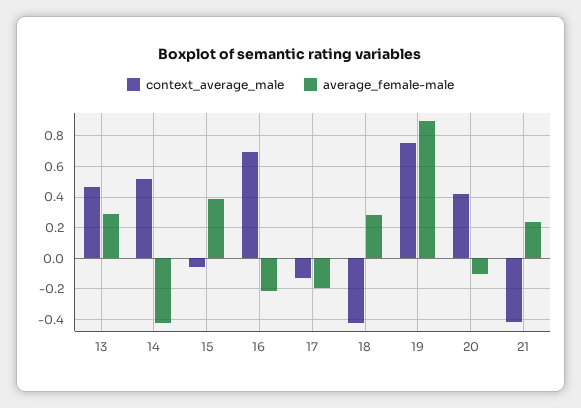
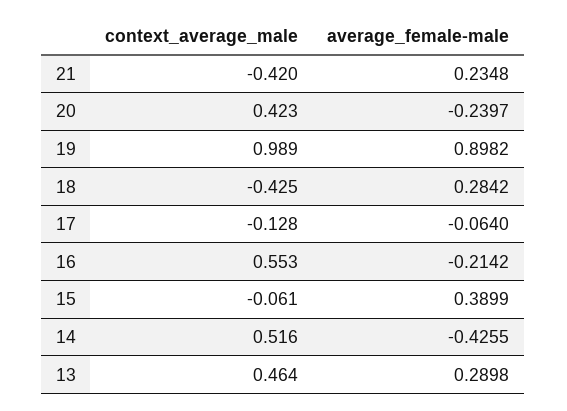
context_average_male, 16: 0.7 -> 0.553
average_female-male, 17: -0.2 -> -0.064
context_average_male, 19: 0.75 -> 0.989
average_female-male, 20: -0.1 -> -0.2397

